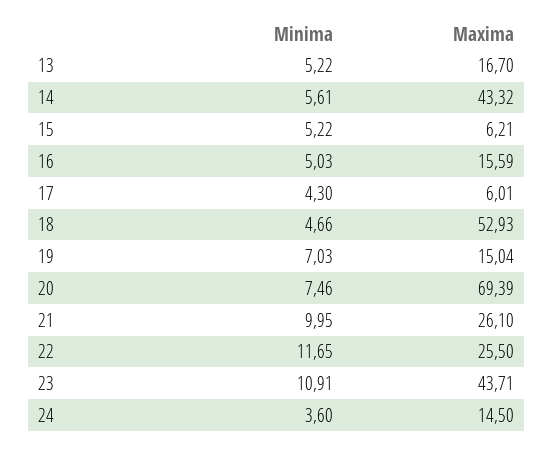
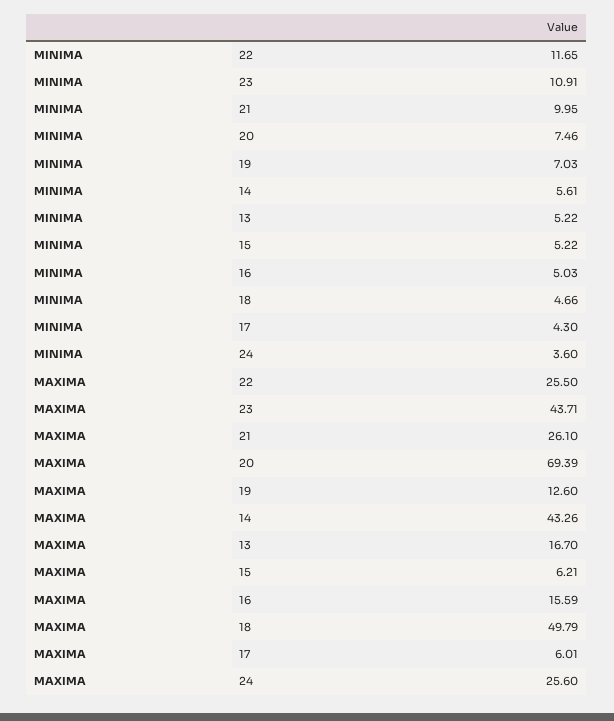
Maxima, 14: 43.32 -> 43.26
Maxima, 18: 52.93 -> 49.79
Maxima, 19: 15.04 -> 12.6
Maxima, 24: 14.5 -> 25.6

